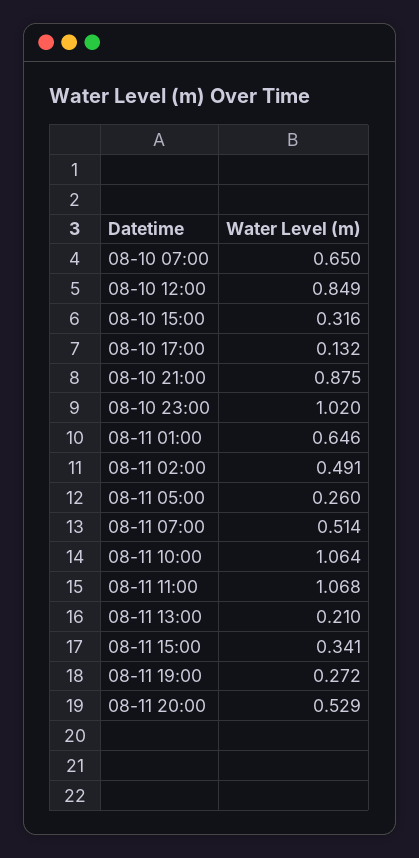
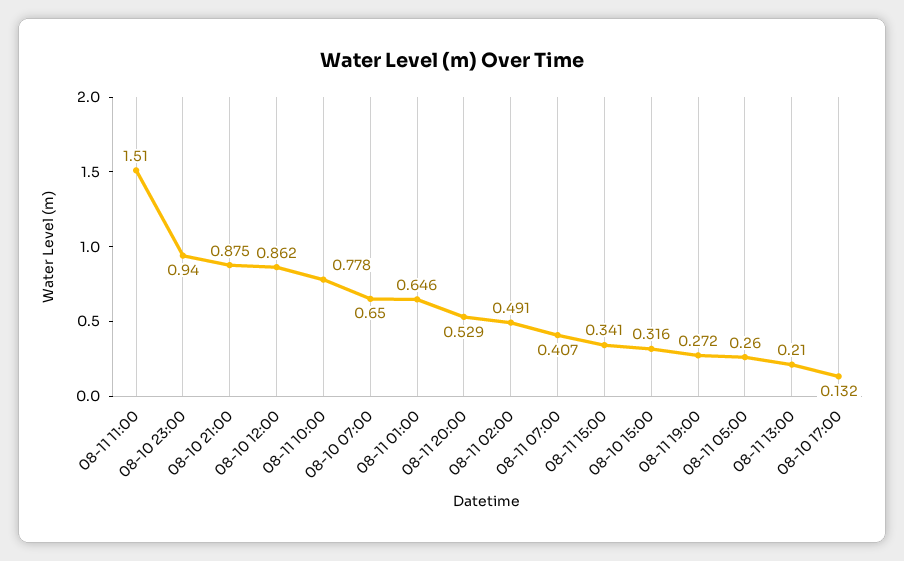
08-10 12:00: 0.849 -> 0.862
08-10 23:00: 1.02 -> 0.94
08-11 07:00: 0.514 -> 0.407
08-11 10:00: 1.064 -> 0.778
08-11 11:00: 1.068 -> 1.51

